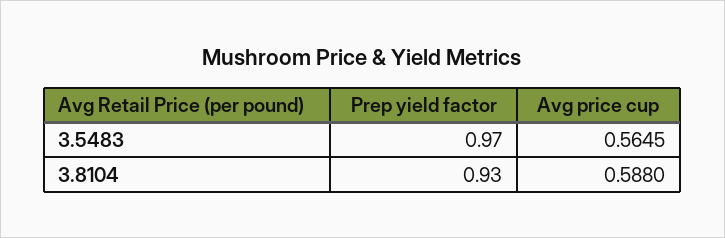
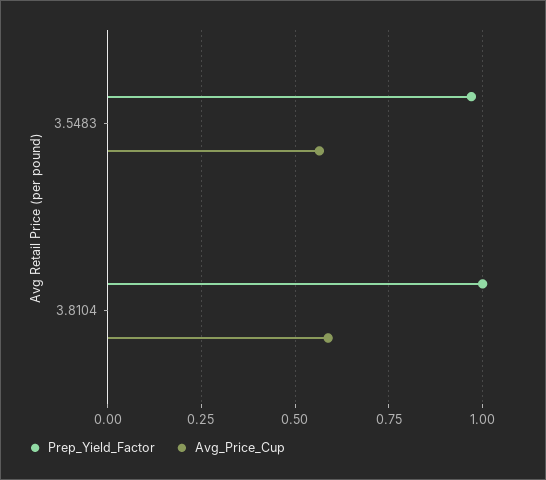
Prep yield factor, 3.8104: 0.93 -> 1

